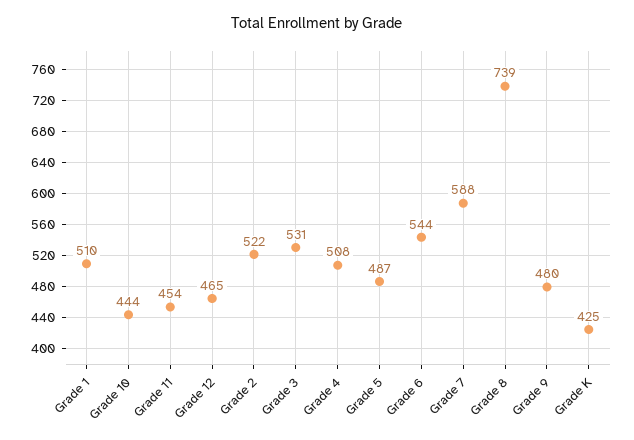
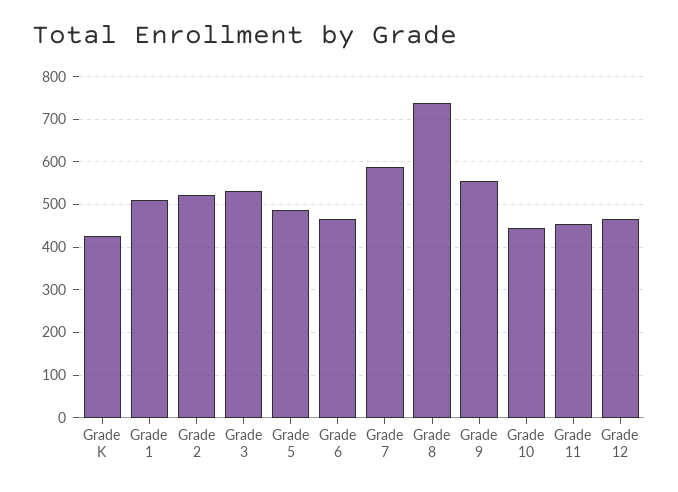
Grade 4: 508 -> none
Grade 6: 544 -> 460
Grade 9: 480 -> 560

